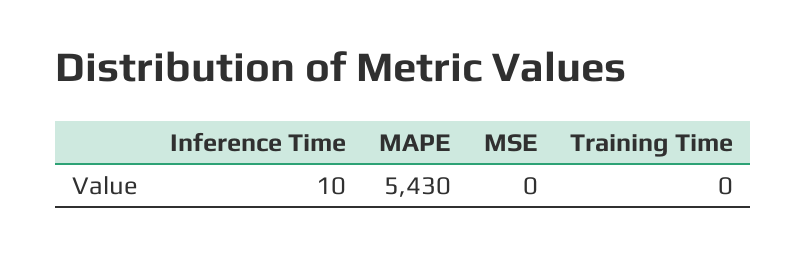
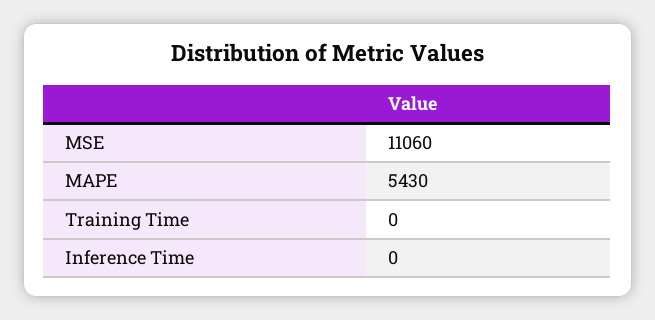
Inference Time: 10 -> 0
MSE: 0 -> 11060

